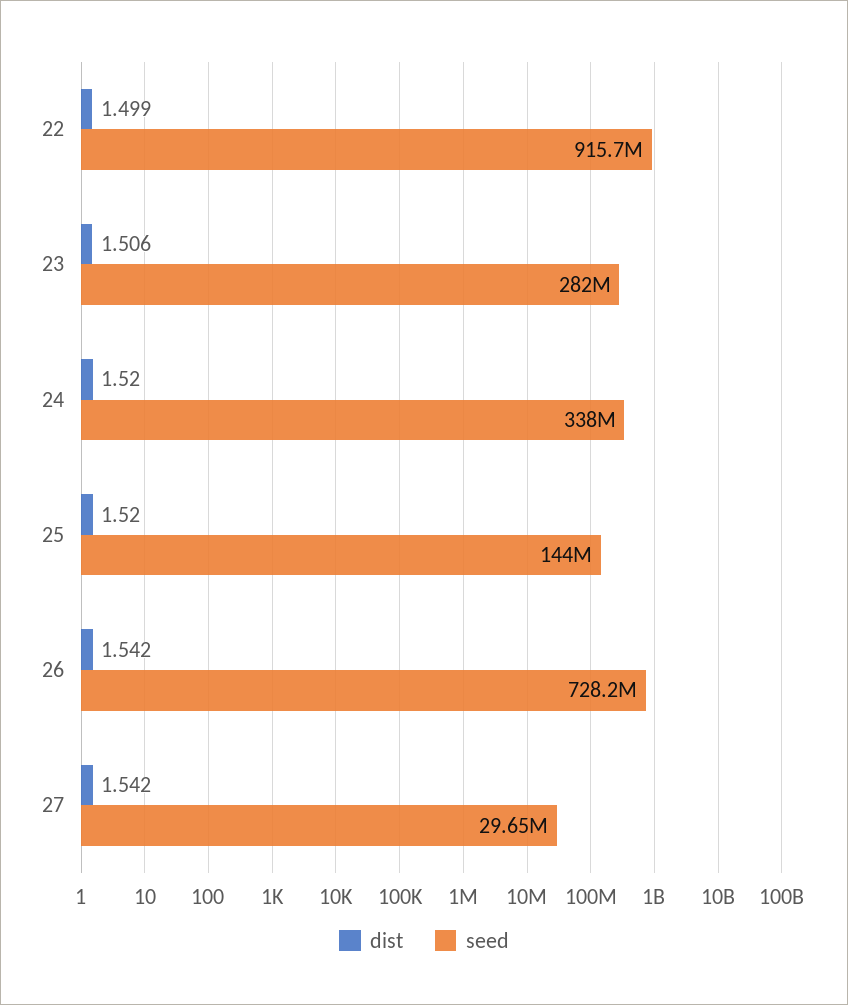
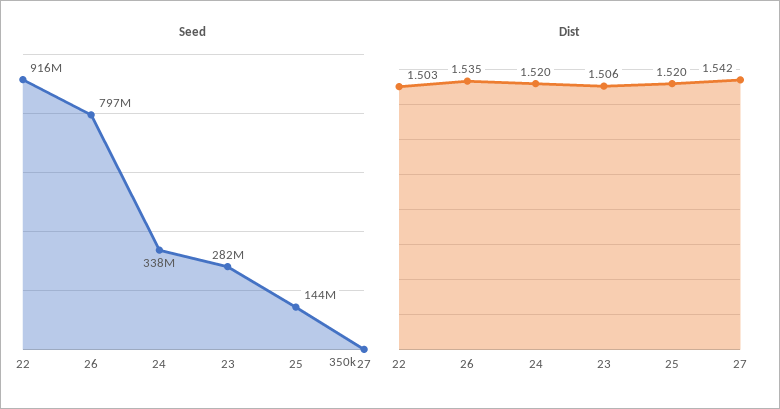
dist, 22: 1.499 -> 1.503
dist, 26: 1.542 -> 1.535
seed, 26: 728200000 -> 797000000
seed, 27: 29650000 -> 350000

